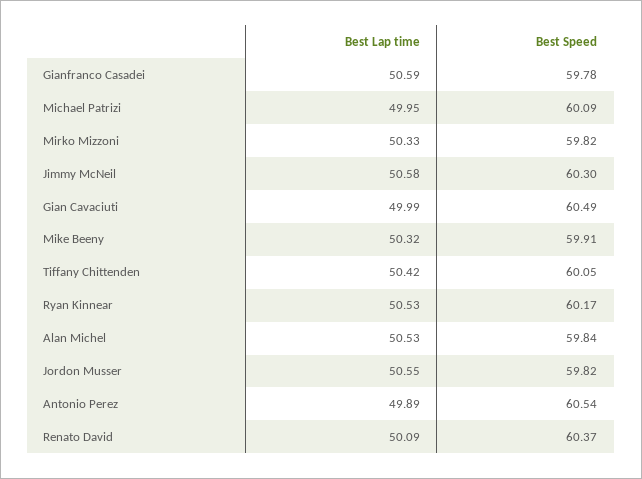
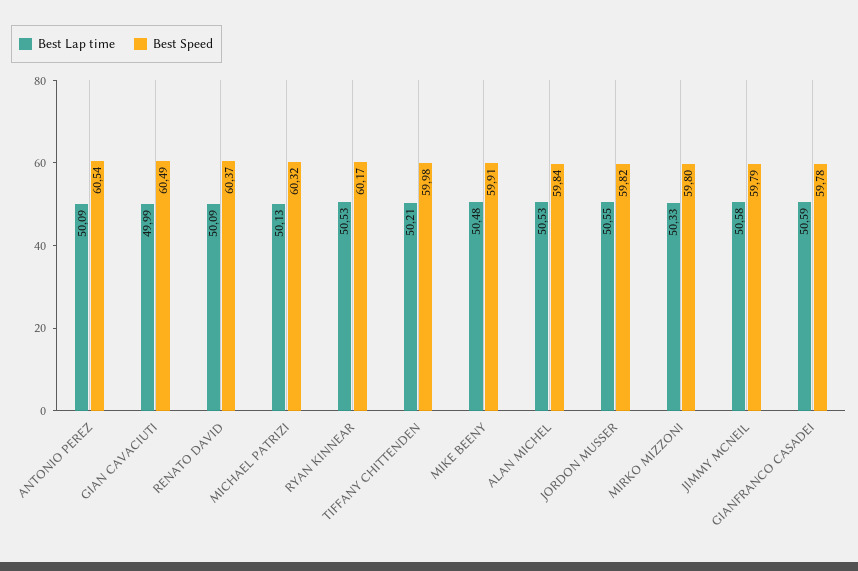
Best Lap time, Michael Patrizi: 49.95 -> 50.13
Best Speed, Michael Patrizi: 60.09 -> 60.32
Best Speed, Mirko Mizzoni: 59.82 -> 59.8
Best Speed, Jimmy McNeil: 60.3 -> 59.79
Best Lap time, Mike Beeny: 50.32 -> 50.48
Best Lap time, Tiffany Chittenden: 50.42 -> 50.21
Best Speed, Tiffany Chittenden: 60.05 -> 59.98
Best Lap time, Antonio Perez: 49.89 -> 50.09

